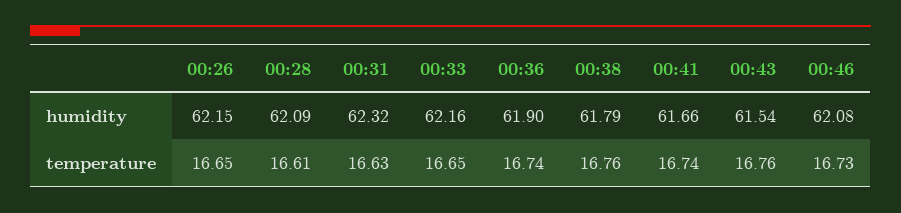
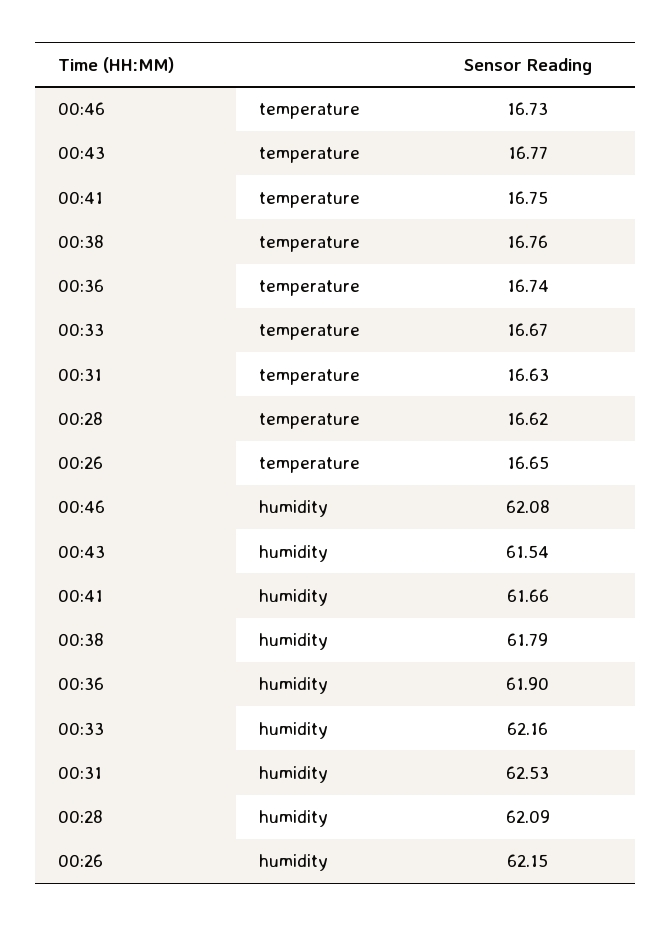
00:31, humidity: 62.32 -> 62.53
00:28, temperature: 16.61 -> 16.62
00:33, temperature: 16.65 -> 16.67
00:41, temperature: 16.74 -> 16.75
00:43, temperature: 16.76 -> 16.77

